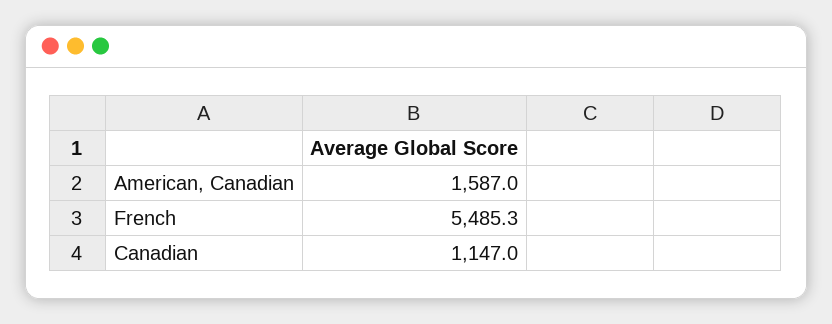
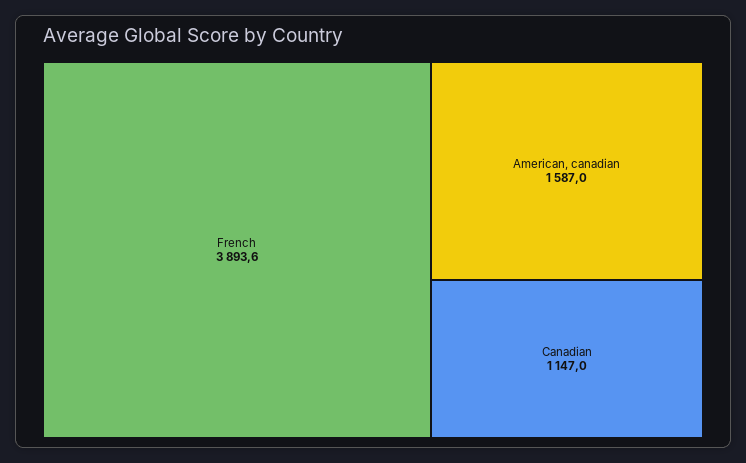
French: 5485.3 -> 3893.6

